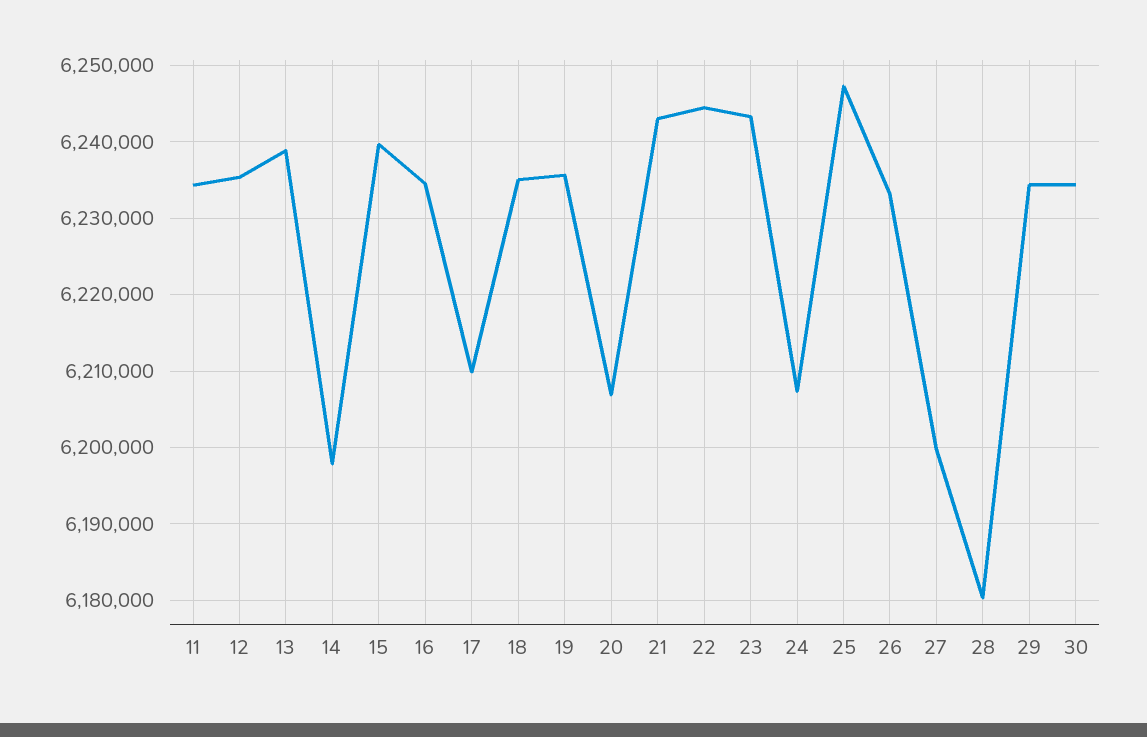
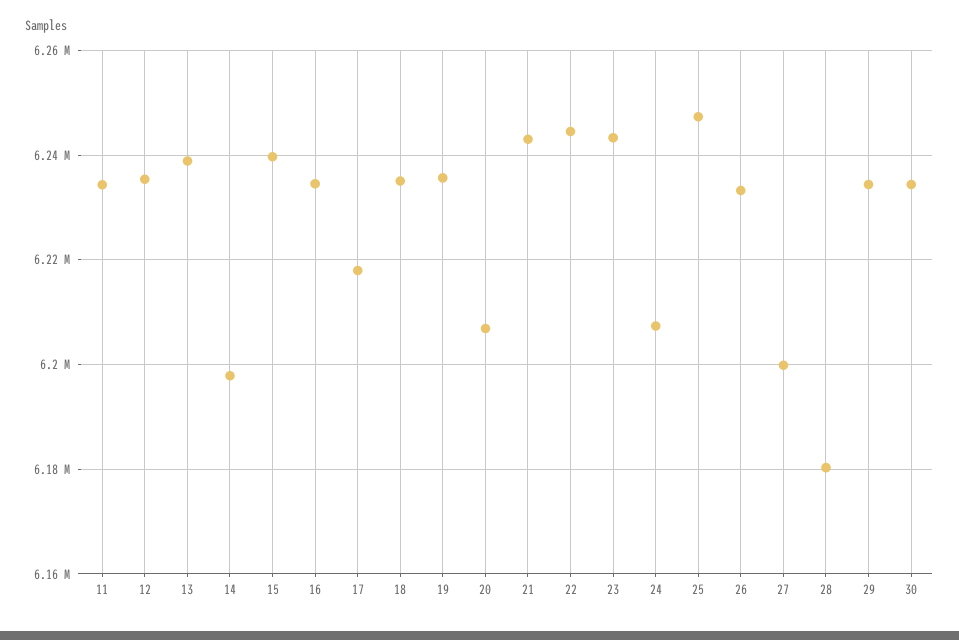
17: 6210000 -> 6218000

